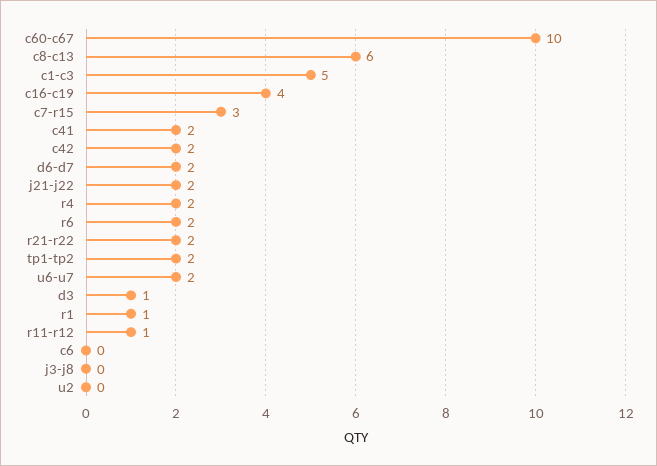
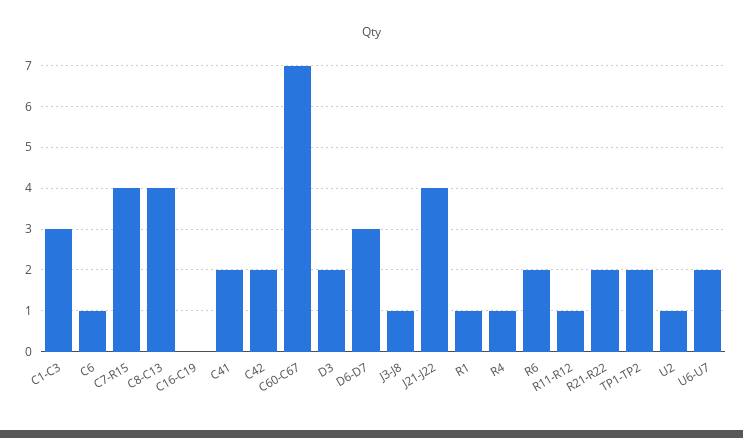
c60-c67: 10 -> 7
c8-c13: 6 -> 4
c1-c3: 5 -> 3
c16-c19: 4 -> 0
c7-r15: 3 -> 4
d6-d7: 2 -> 3
j21-j22: 2 -> 4
r4: 2 -> 1
d3: 1 -> 2
c6: 0 -> 1
j3-j8: 0 -> 1
u2: 0 -> 1

